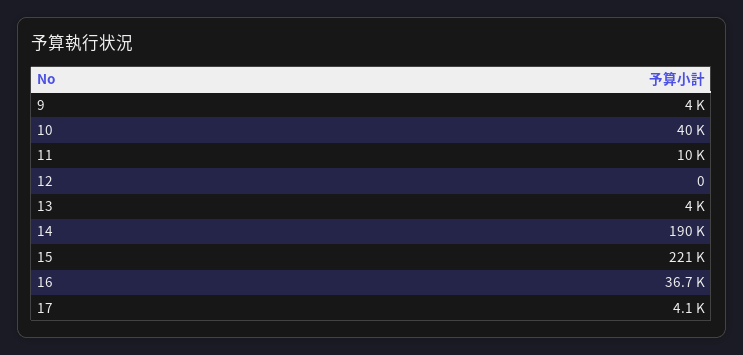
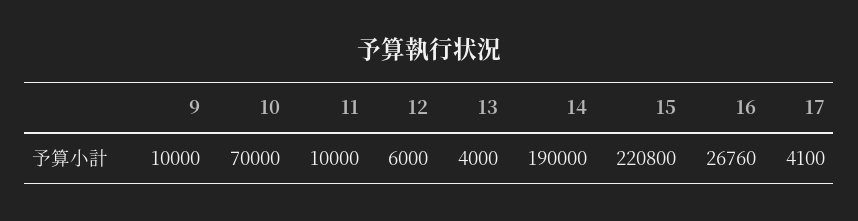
9: 4000 -> 10000
10: 40000 -> 70000
12: 0 -> 6000
16: 36700 -> 26760

